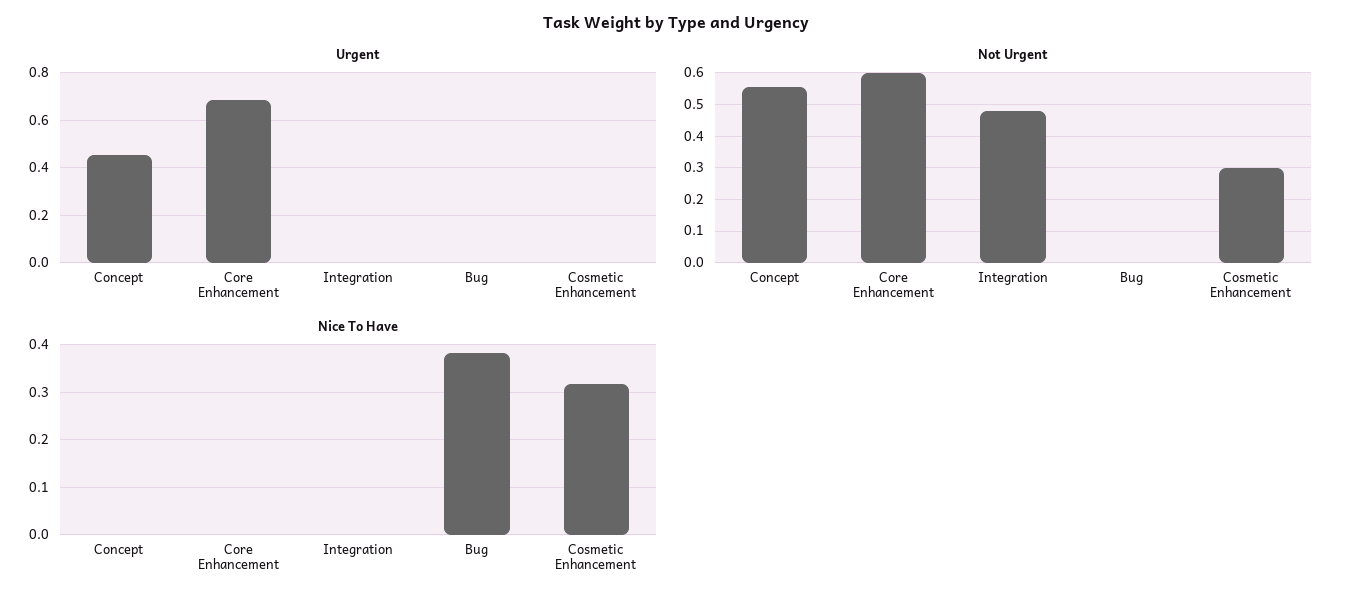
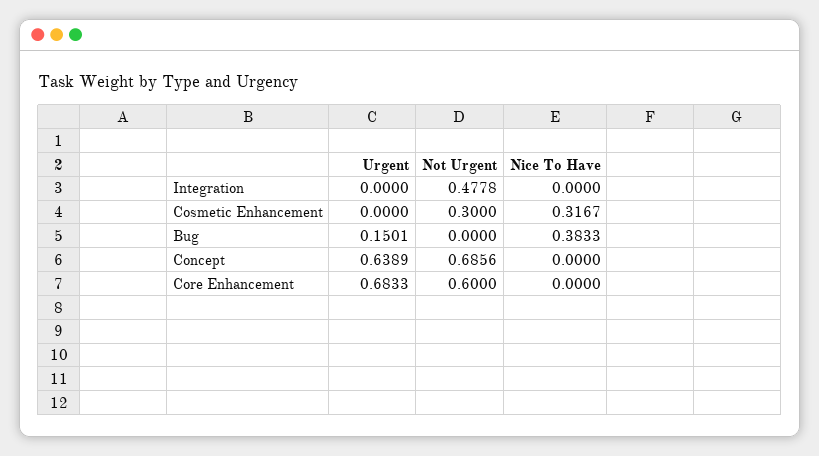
Urgent, Concept: 0.45 -> 0.6389
Urgent, Bug: 0 -> 0.1501
Not Urgent, Concept: 0.56 -> 0.6856

